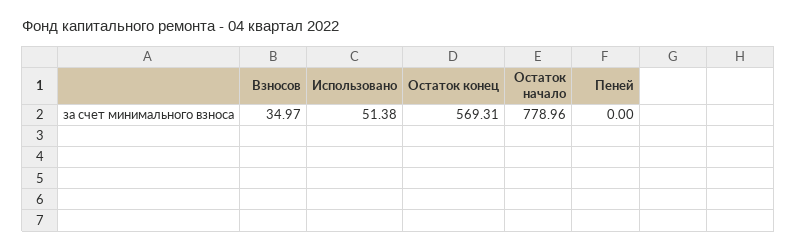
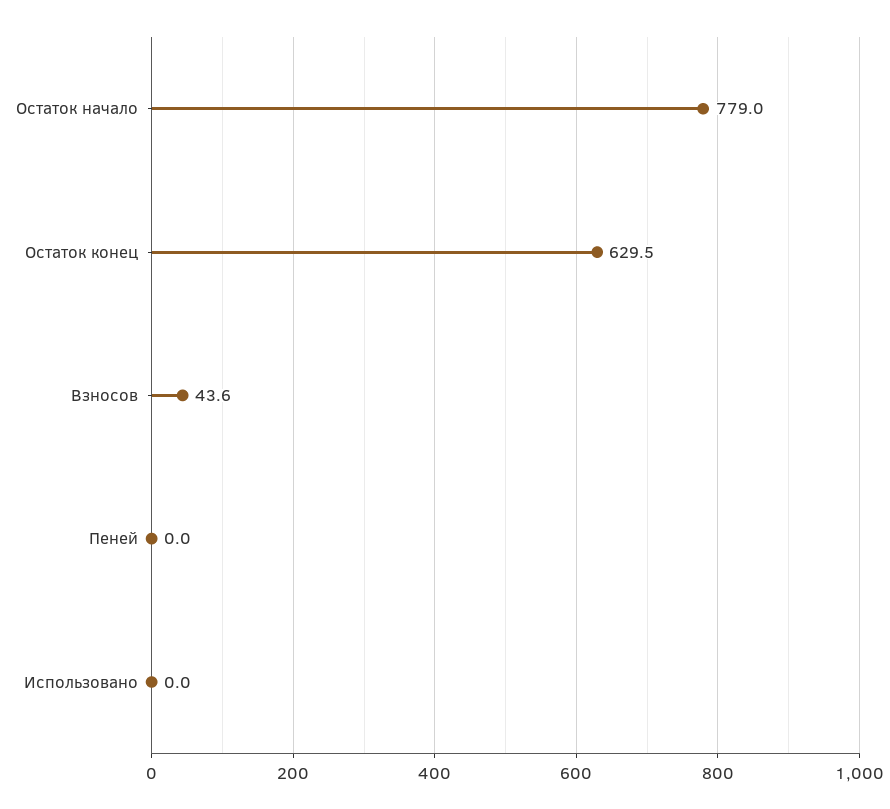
Взносов: 34.97 -> 43.6
Использовано: 51.38 -> 0
Остаток конец: 569.31 -> 629.5

